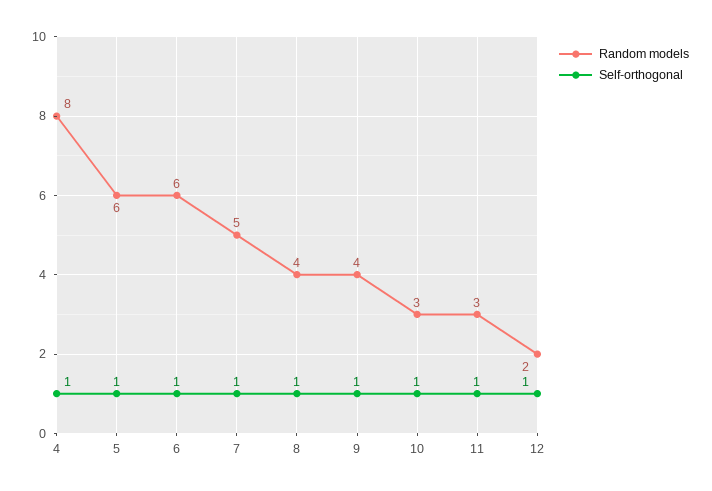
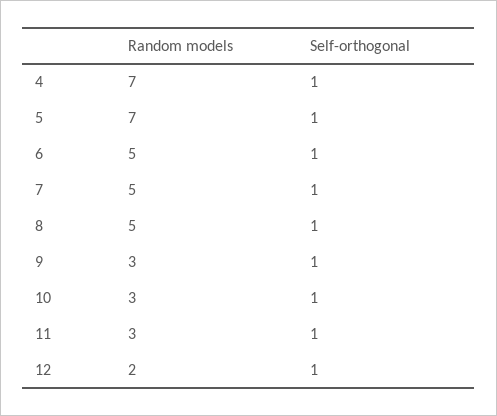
Random models, 4: 8 -> 7
Random models, 5: 6 -> 7
Random models, 6: 6 -> 5
Random models, 8: 4 -> 5
Random models, 9: 4 -> 3

